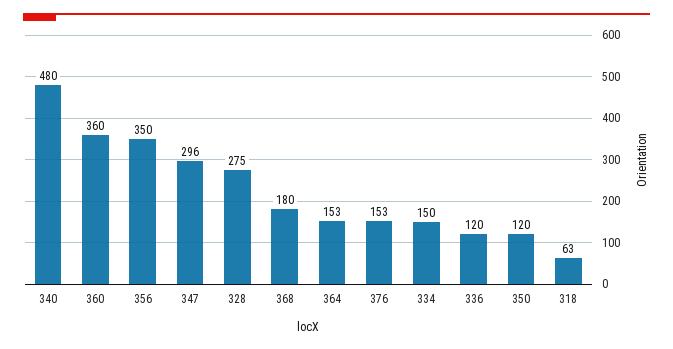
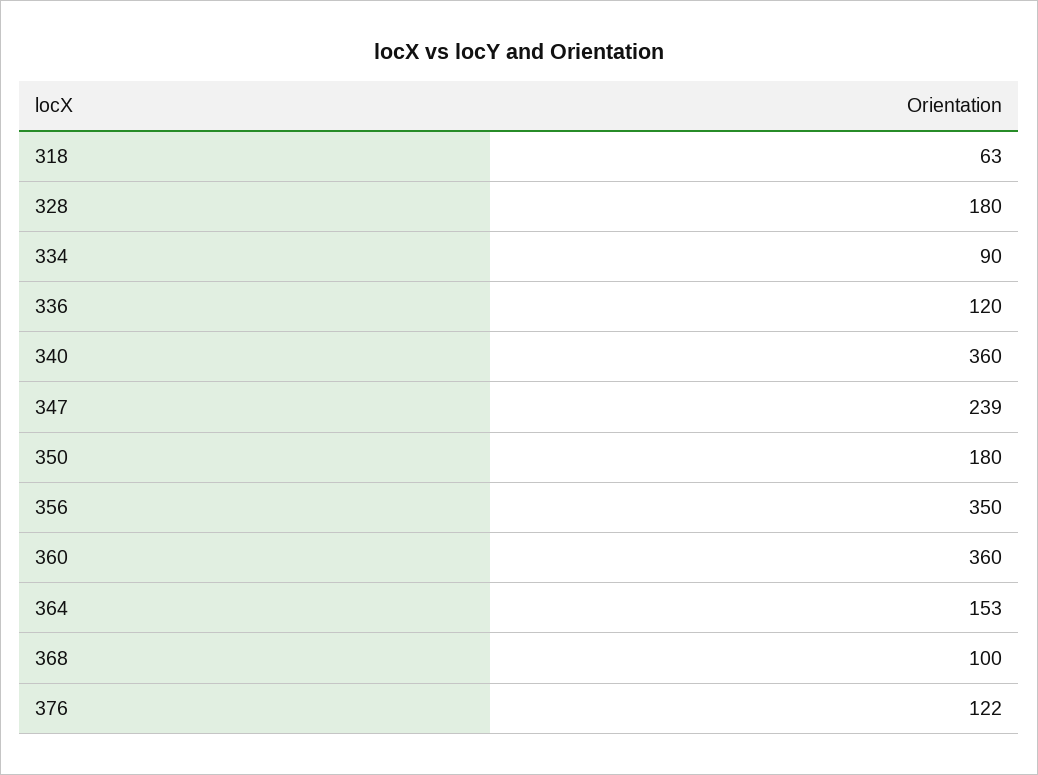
340: 480 -> 360
347: 296 -> 239
328: 275 -> 180
368: 180 -> 100
376: 153 -> 122
334: 150 -> 90
350: 120 -> 180

